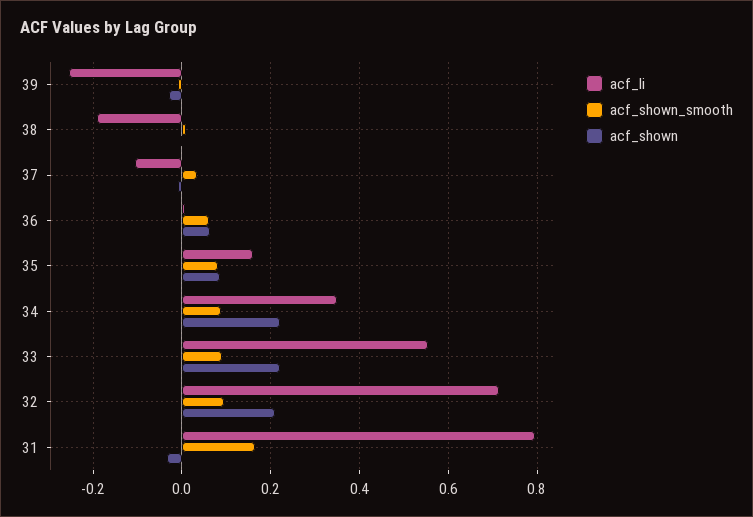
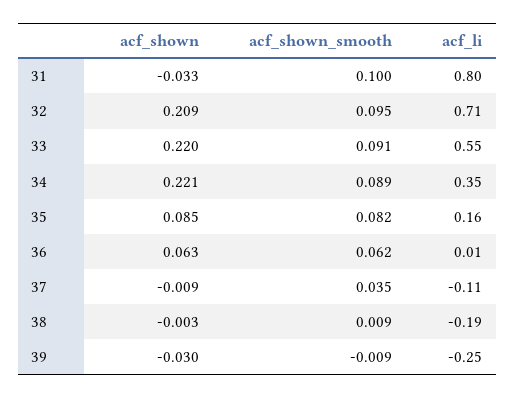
acf_shown_smooth, 31: 0.16 -> 0.1

